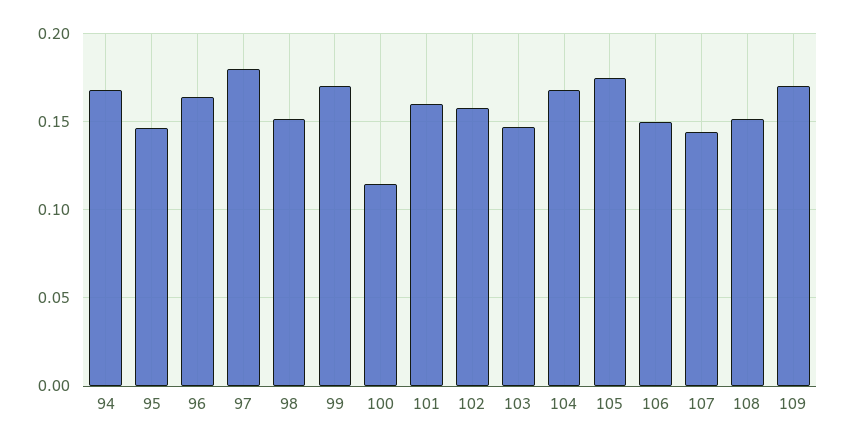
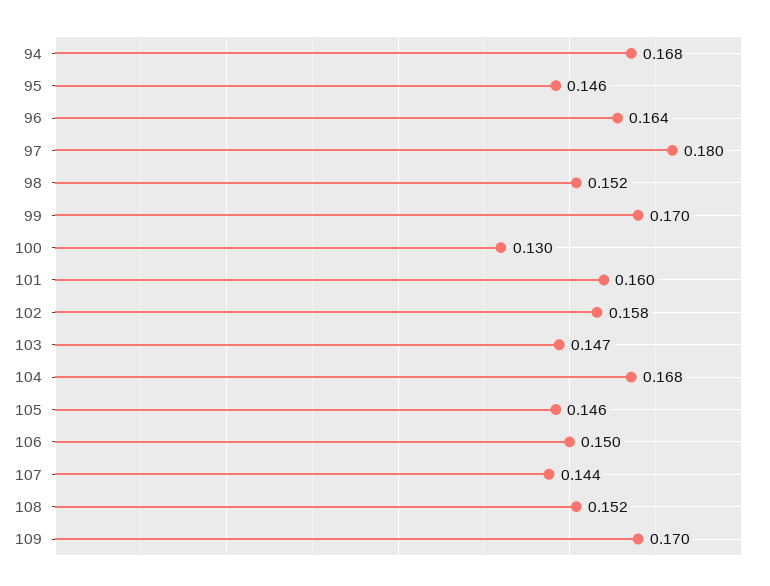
100: 0.115 -> 0.13
105: 0.175 -> 0.146

